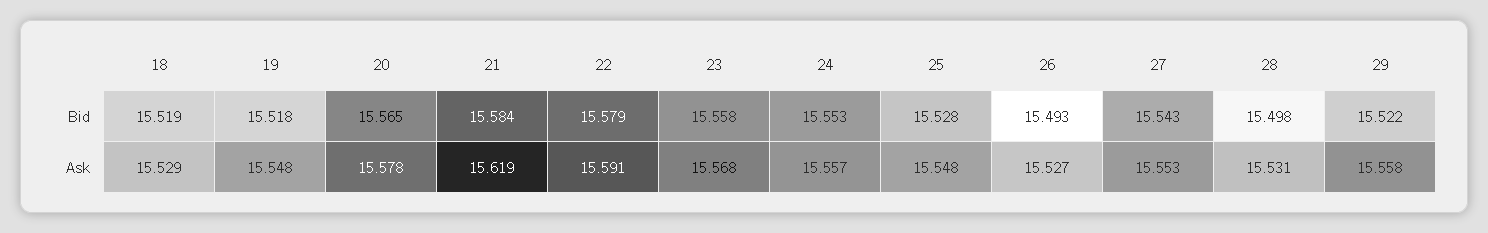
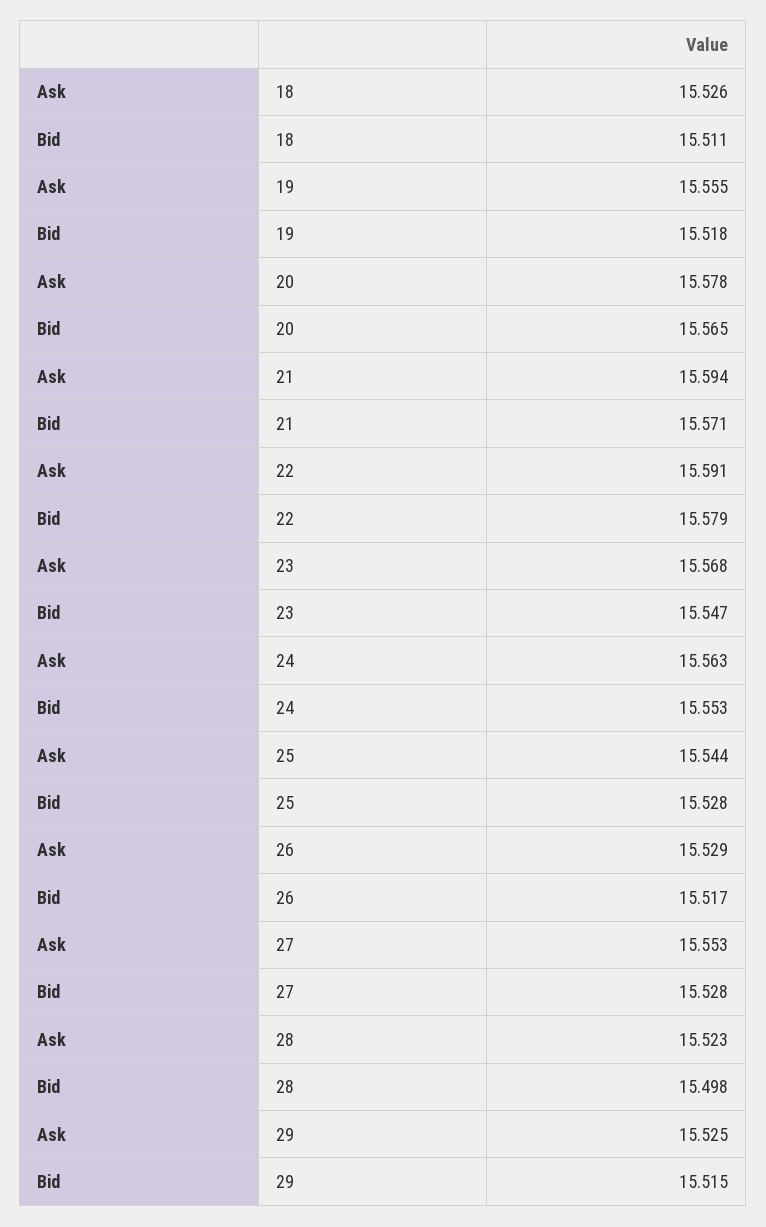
18, Bid: 15.519 -> 15.511
21, Bid: 15.584 -> 15.571
23, Bid: 15.558 -> 15.547
26, Bid: 15.493 -> 15.517
27, Bid: 15.543 -> 15.528
29, Bid: 15.522 -> 15.515
18, Ask: 15.529 -> 15.526
19, Ask: 15.548 -> 15.555
21, Ask: 15.619 -> 15.594
24, Ask: 15.557 -> 15.563
25, Ask: 15.548 -> 15.544
26, Ask: 15.527 -> 15.529
28, Ask: 15.531 -> 15.523
29, Ask: 15.558 -> 15.525

